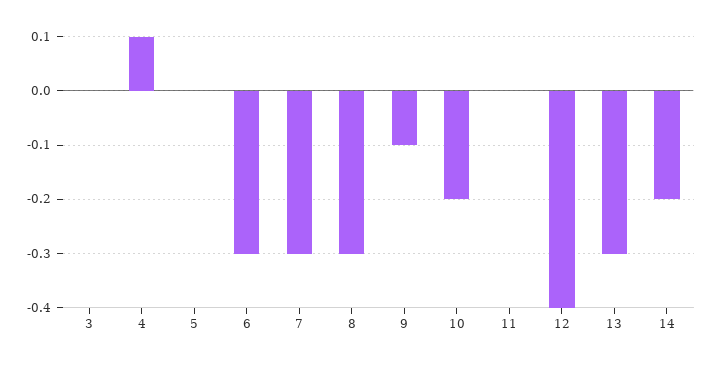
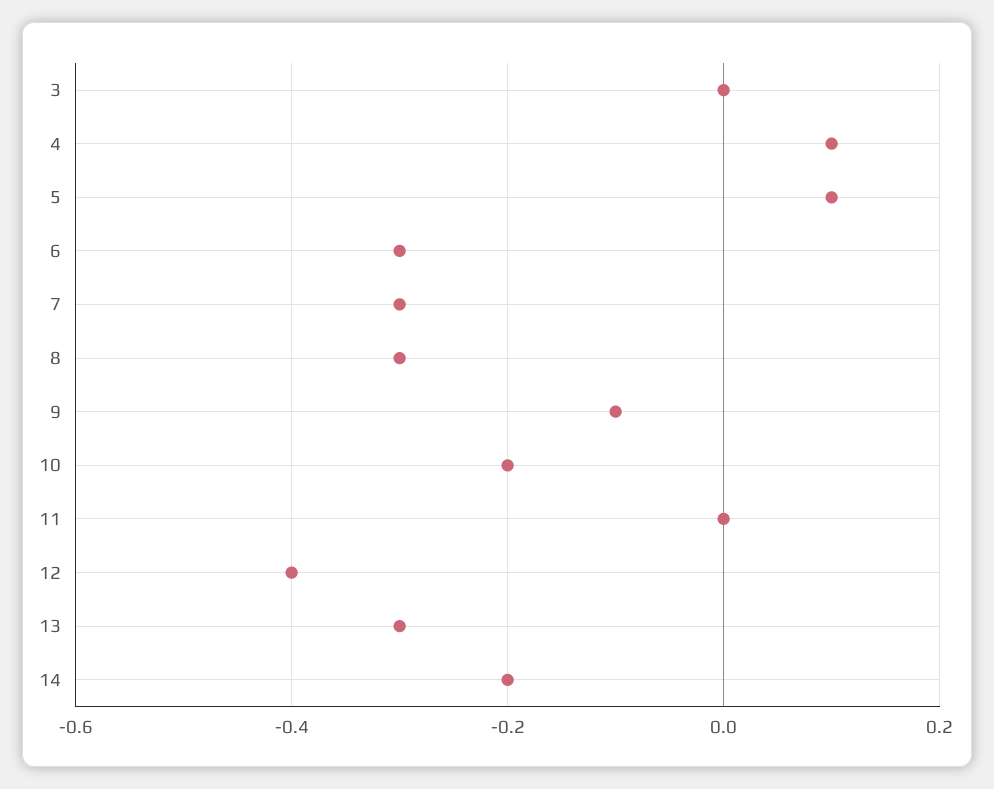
5: 0 -> 0.1

